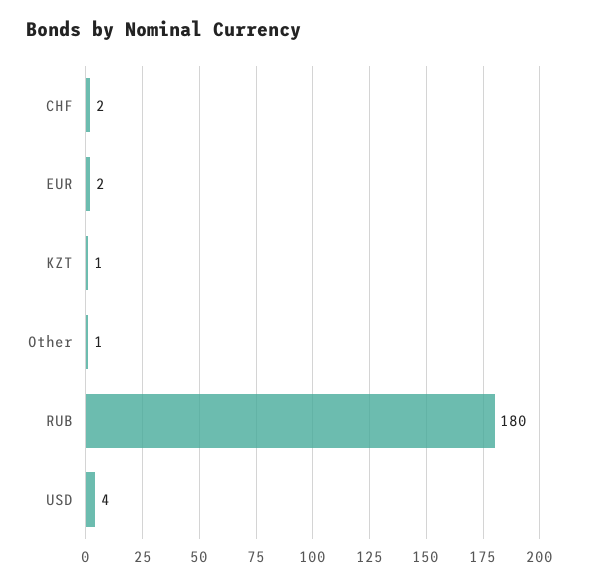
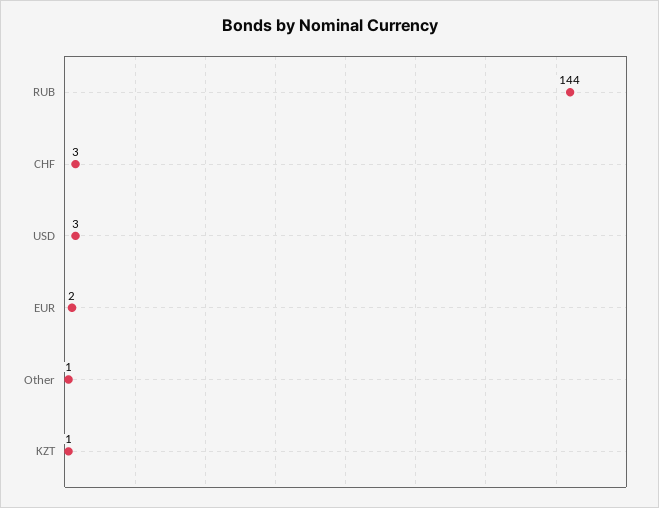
CHF: 2 -> 3
RUB: 180 -> 144
USD: 4 -> 3

